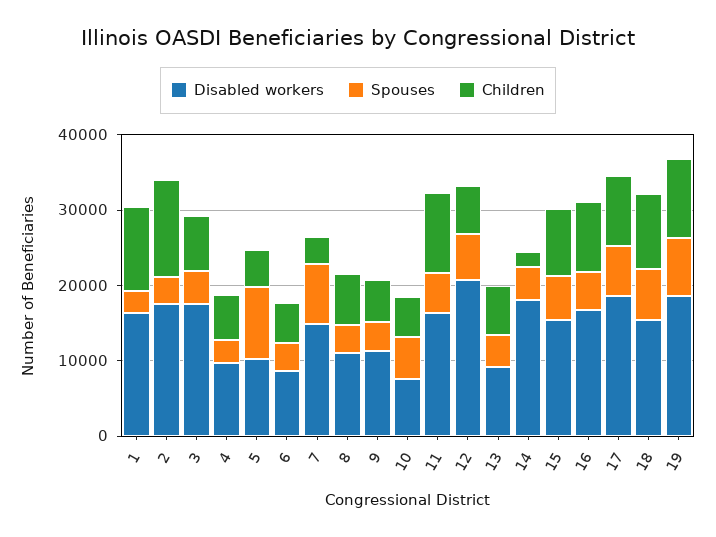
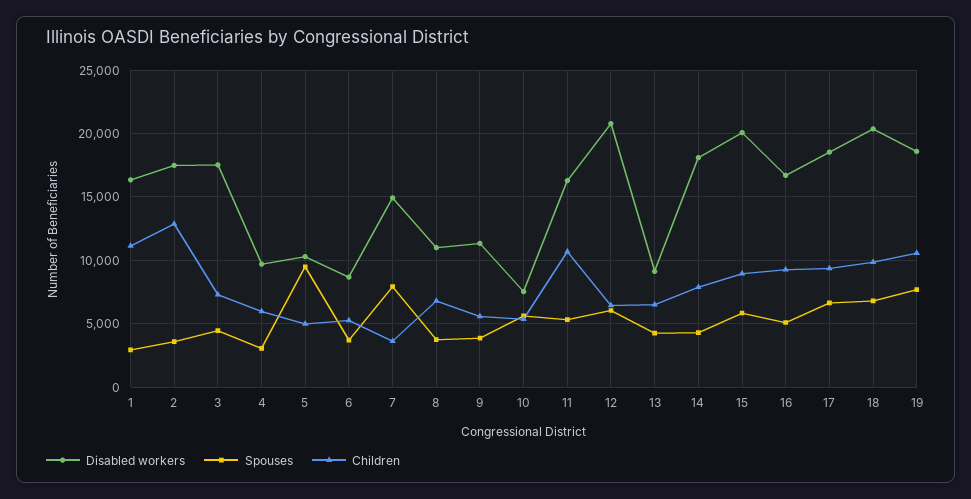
Children, 14: 2000 -> 8000
Disabled workers, 15: 16000 -> 20000
Disabled workers, 18: 16000 -> 20500

